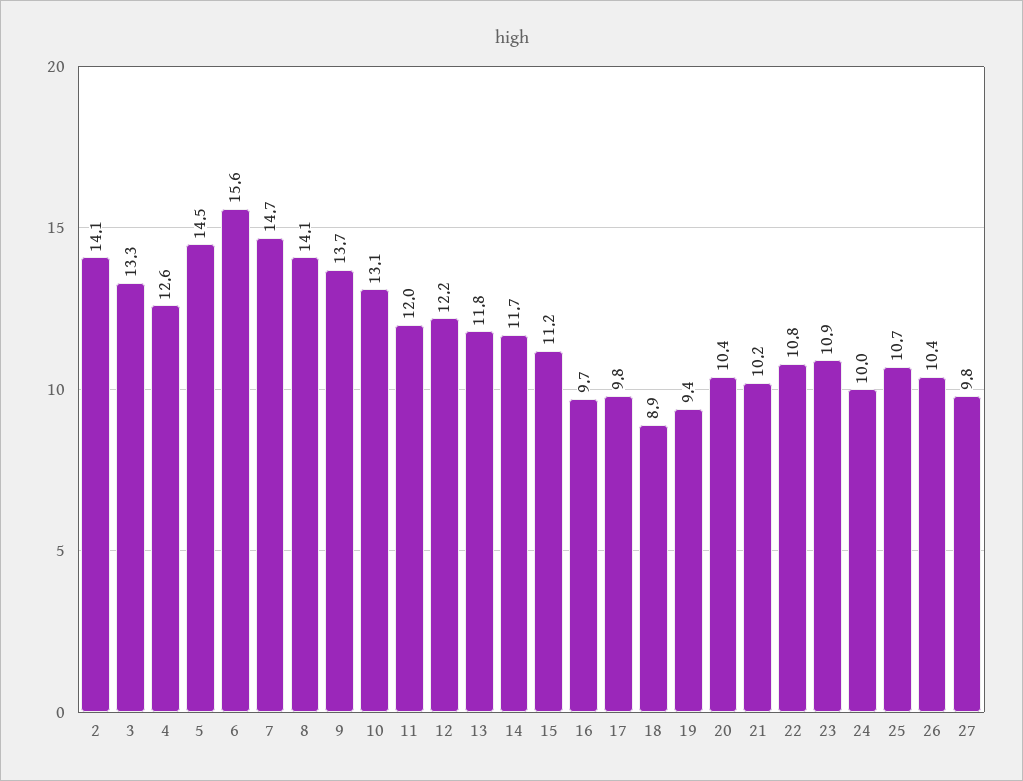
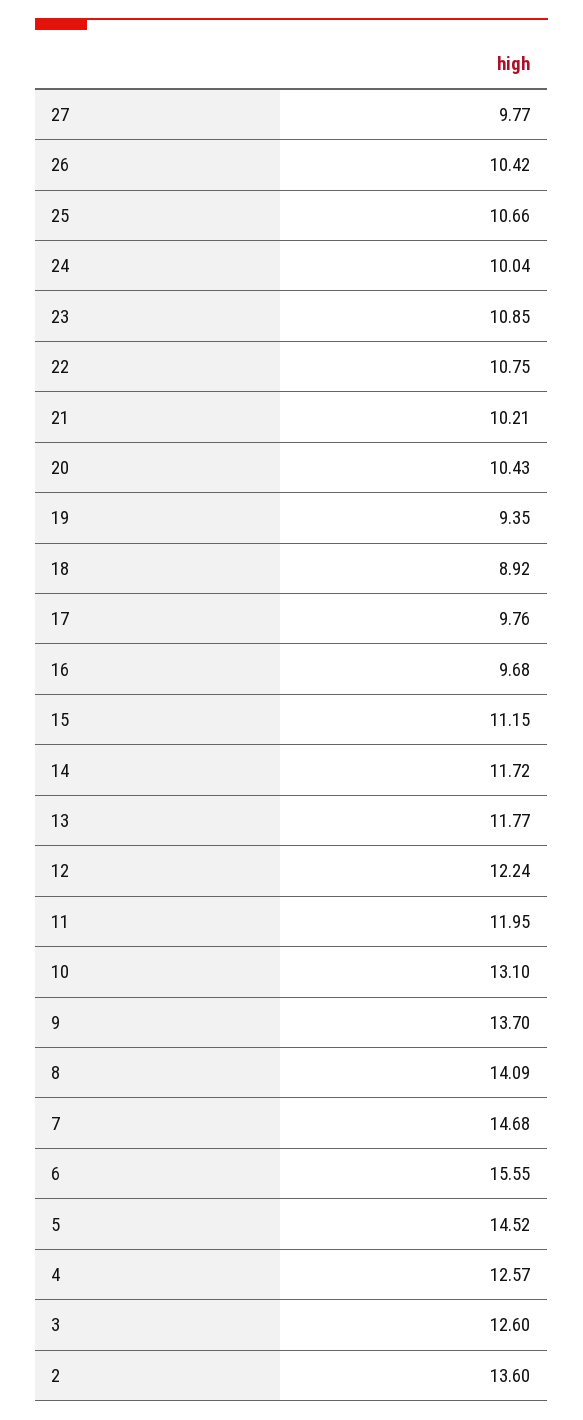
2: 14.1 -> 13.6
3: 13.3 -> 12.6

